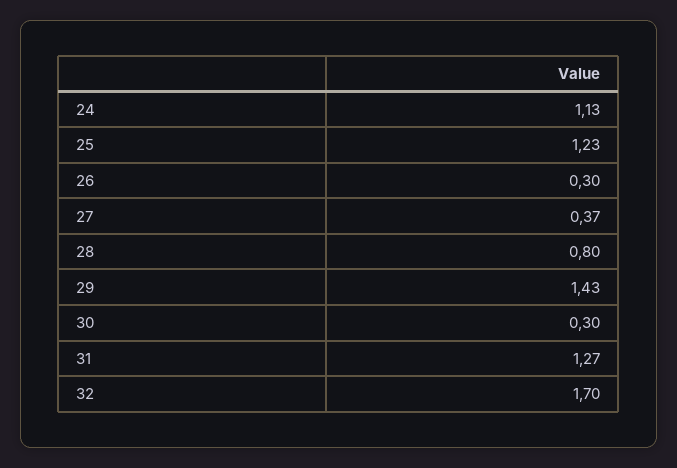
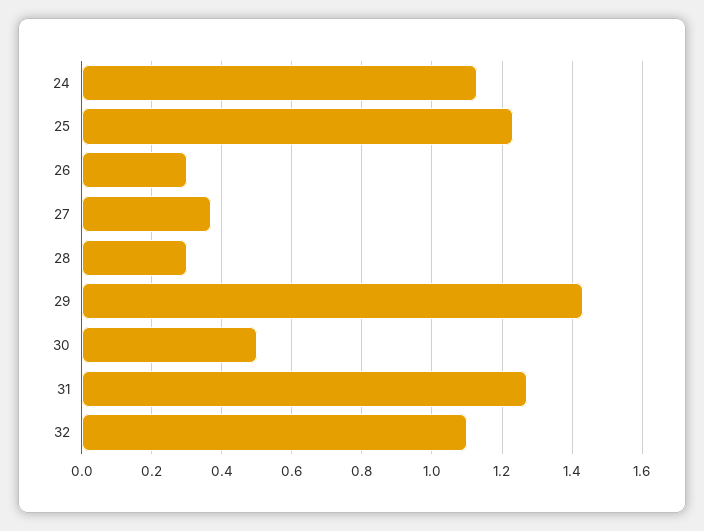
28: 0.8 -> 0.3
30: 0.3 -> 0.5
32: 1.7 -> 1.1

